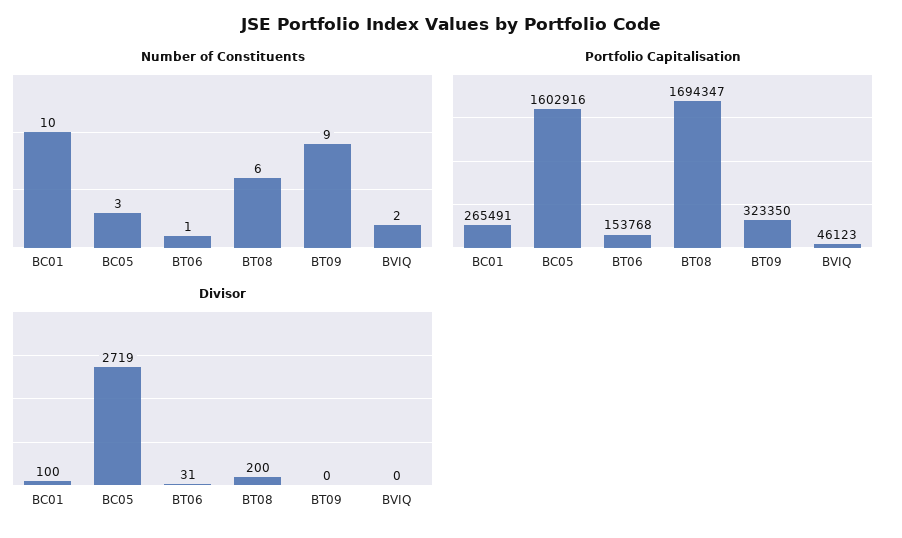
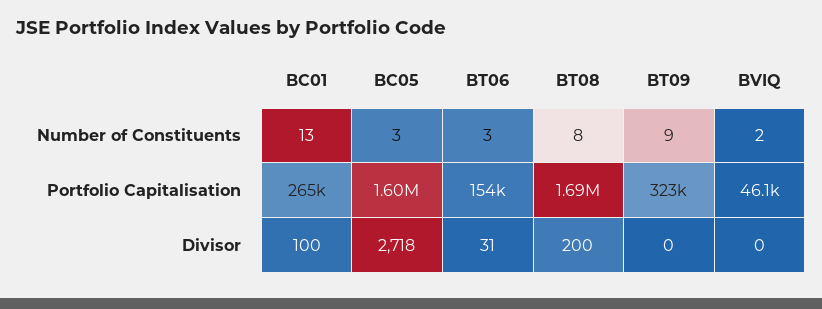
Number of Constituents, BC01: 10 -> 13
Number of Constituents, BT06: 1 -> 3
Number of Constituents, BT08: 6 -> 8
Divisor, BC05: 2719 -> 2718

